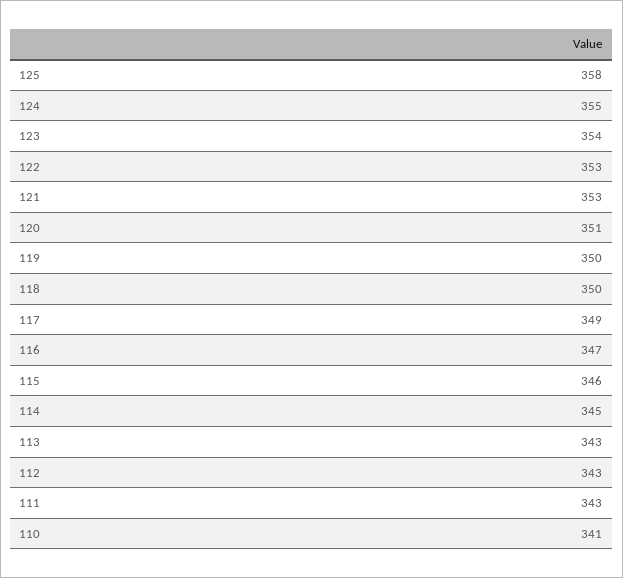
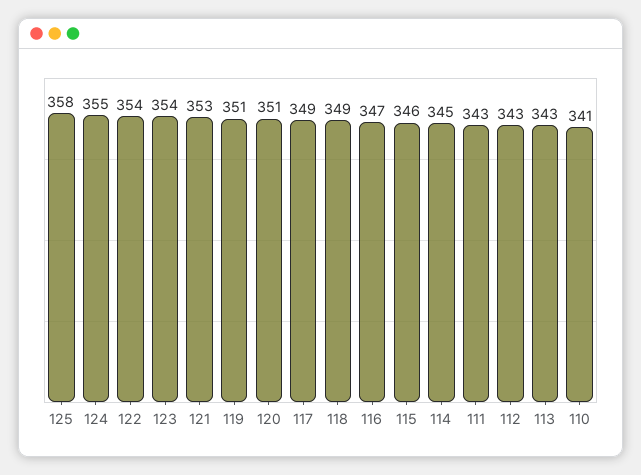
122: 353 -> 354
119: 350 -> 351
118: 350 -> 349

